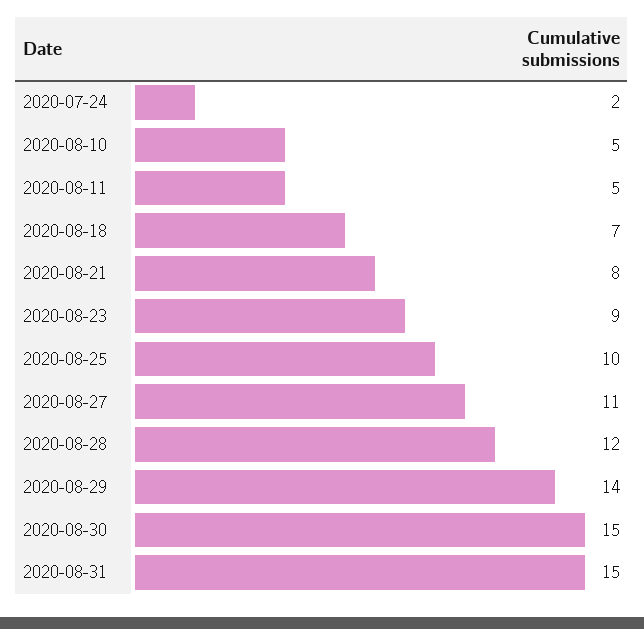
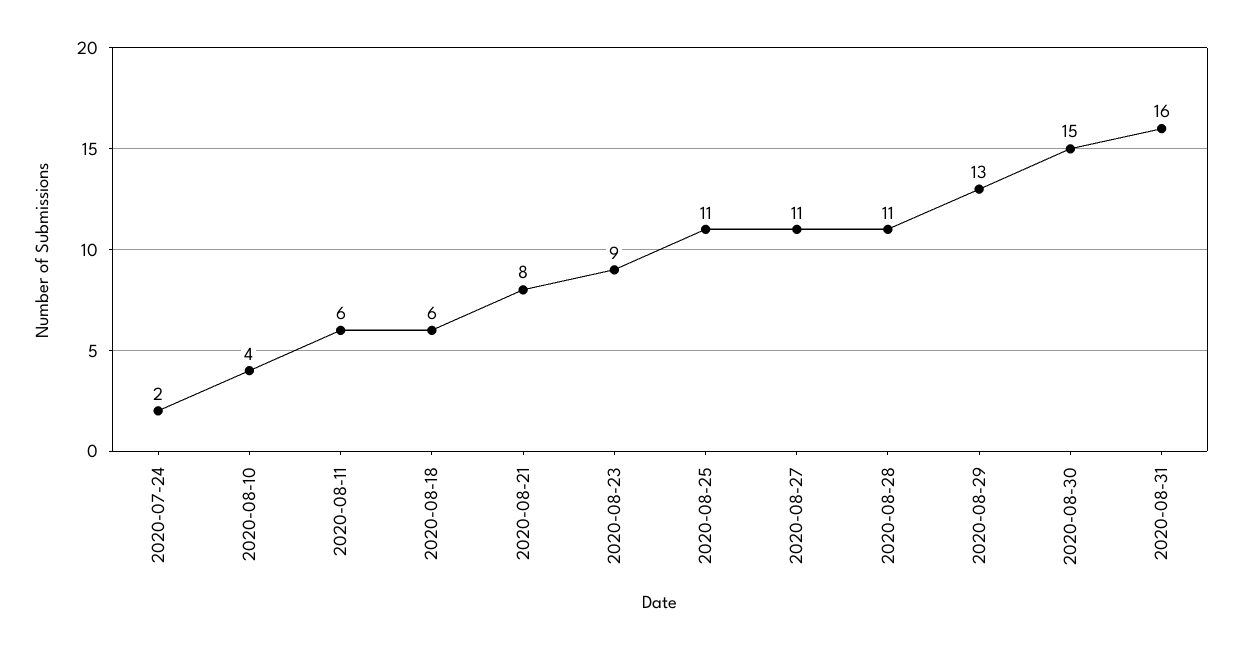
2020-08-10: 5 -> 4
2020-08-11: 5 -> 6
2020-08-18: 7 -> 6
2020-08-25: 10 -> 11
2020-08-28: 12 -> 11
2020-08-29: 14 -> 13
2020-08-31: 15 -> 16

